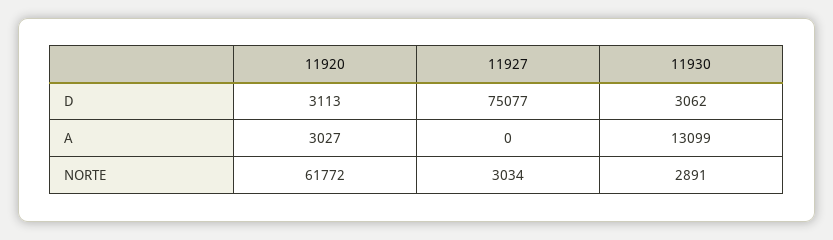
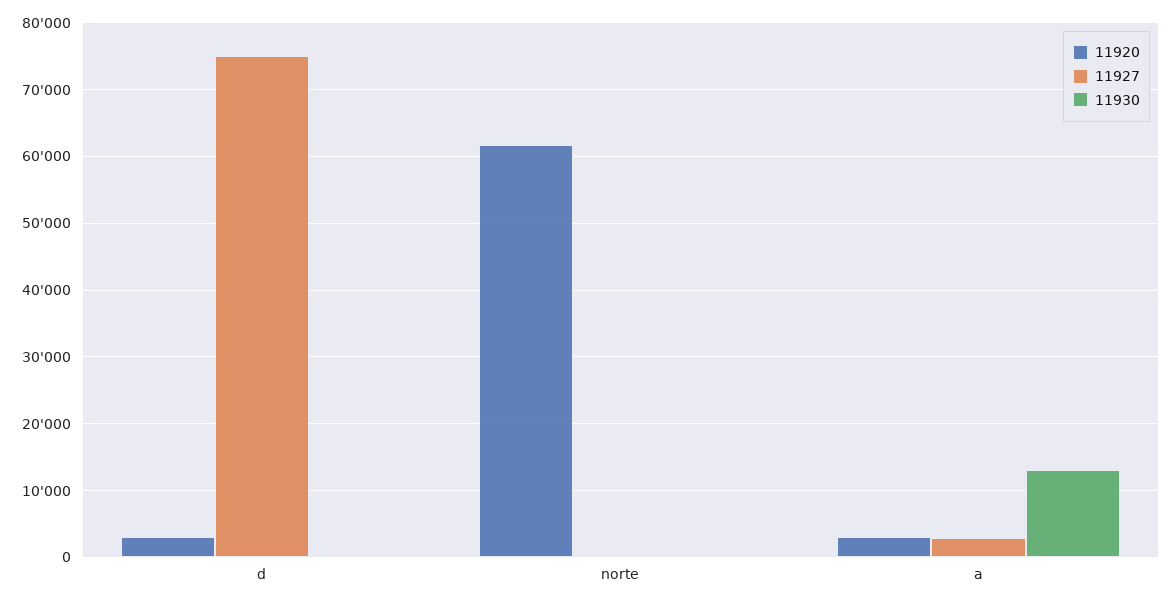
11930, D: 3062 -> 0
11927, A: 0 -> 3000
11927, NORTE: 3034 -> 0
11930, NORTE: 2891 -> 0

